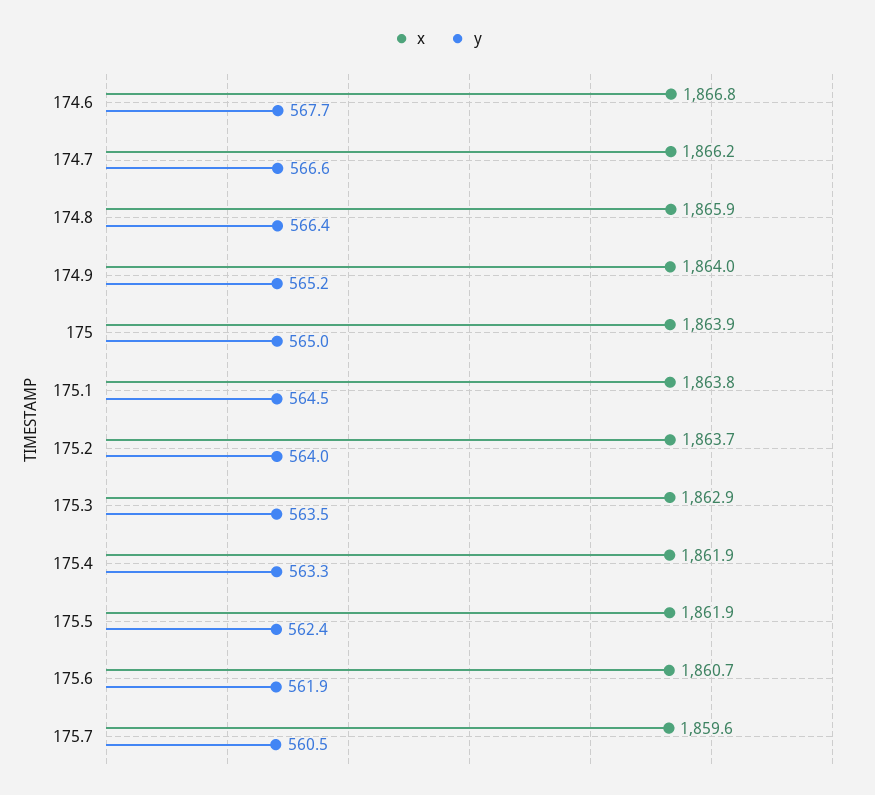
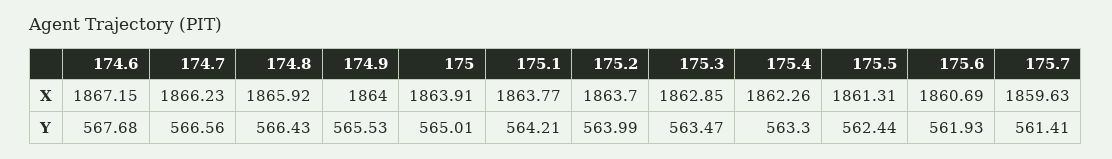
x, 174.6: 1866.8 -> 1867.15
y, 174.9: 565.2 -> 565.53
y, 175.1: 564.5 -> 564.21
x, 175.4: 1861.9 -> 1862.26
x, 175.5: 1861.9 -> 1861.31
y, 175.7: 560.5 -> 561.41

